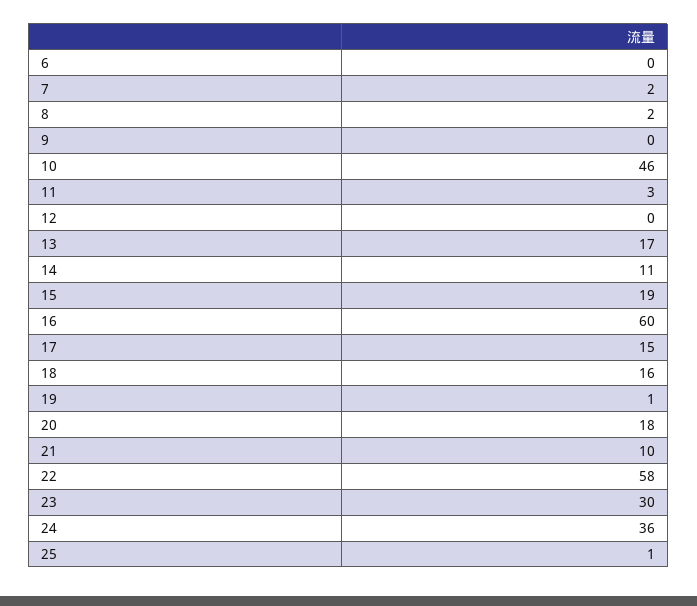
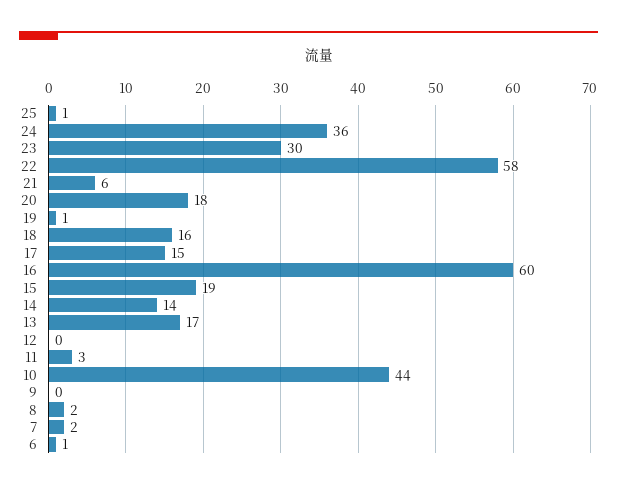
6: 0 -> 1
10: 46 -> 44
14: 11 -> 14
21: 10 -> 6

